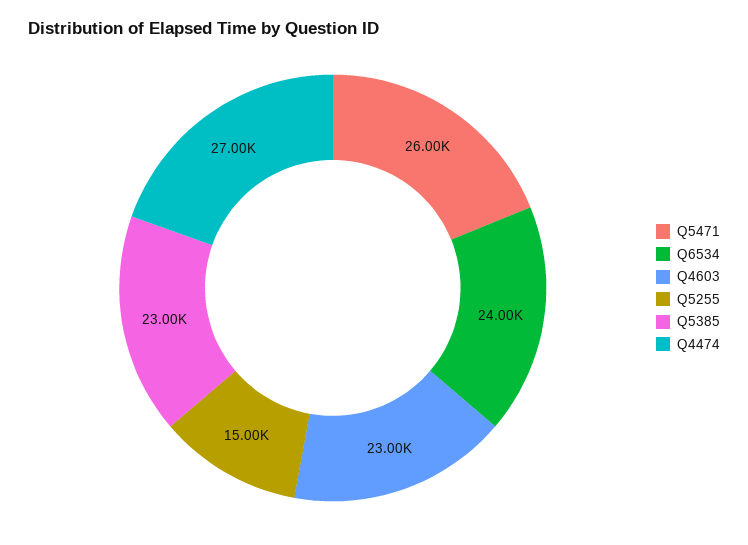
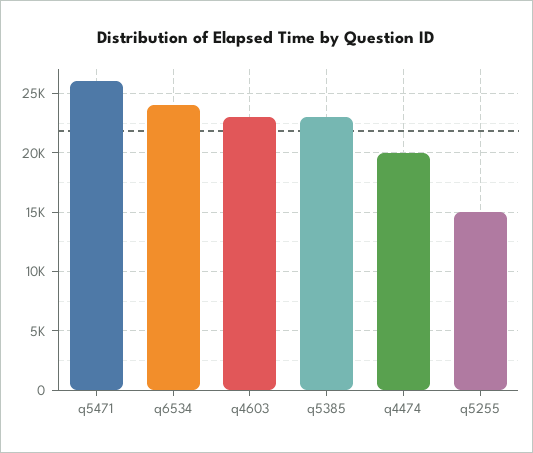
Q4474: 27000 -> 20000

